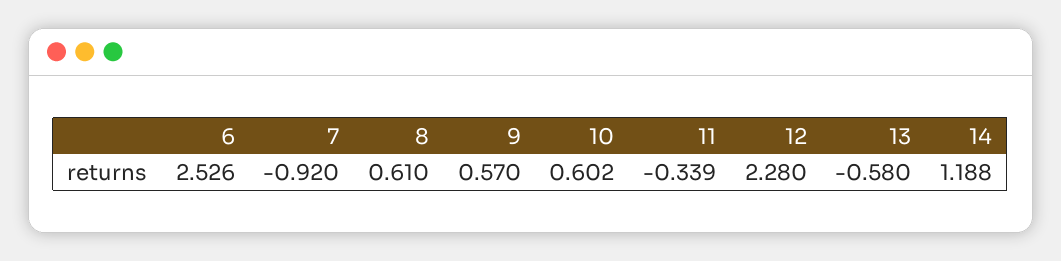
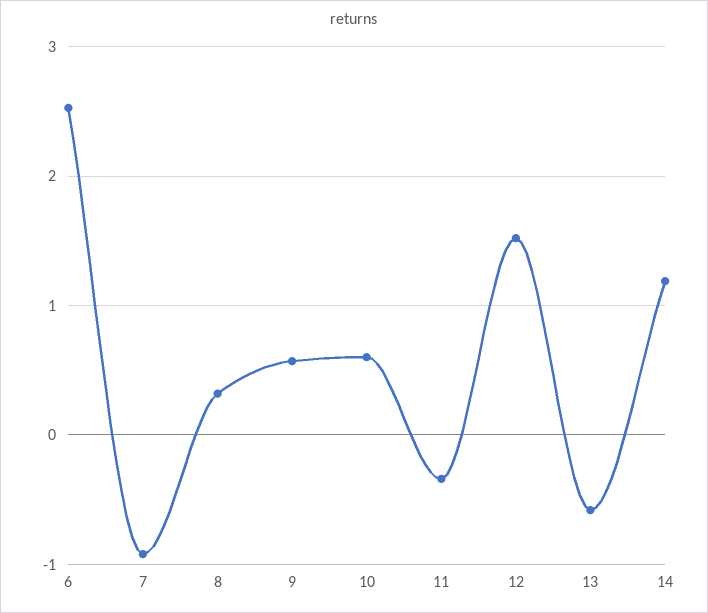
8: 0.61 -> 0.3
12: 2.28 -> 1.5

